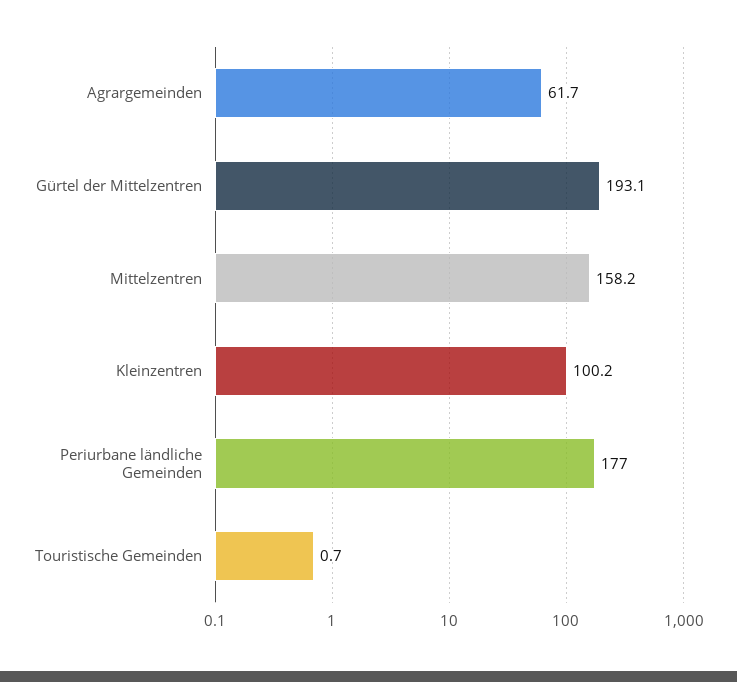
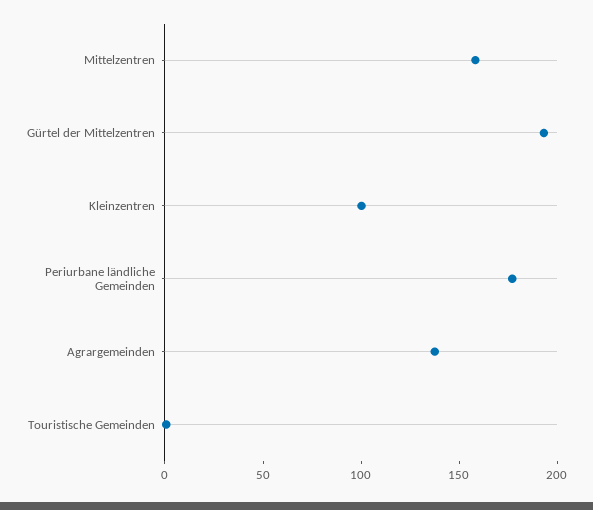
Agrargemeinden: 61.7 -> 140

